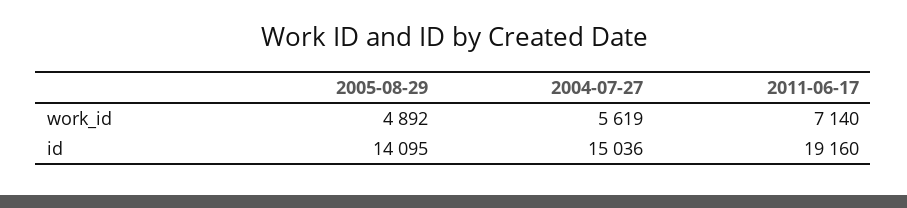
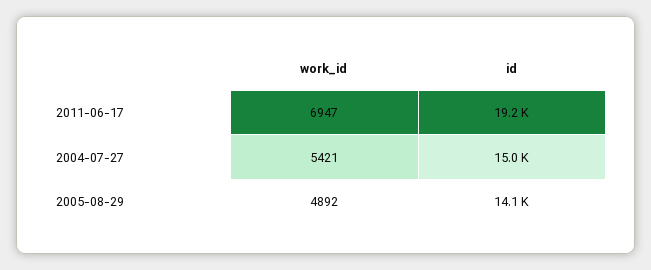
2004-07-27, work_id: 5619 -> 5421
2011-06-17, work_id: 7140 -> 6947

